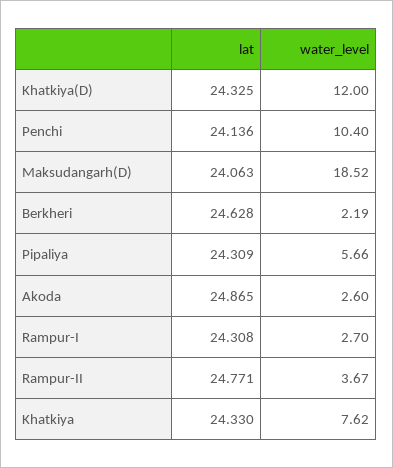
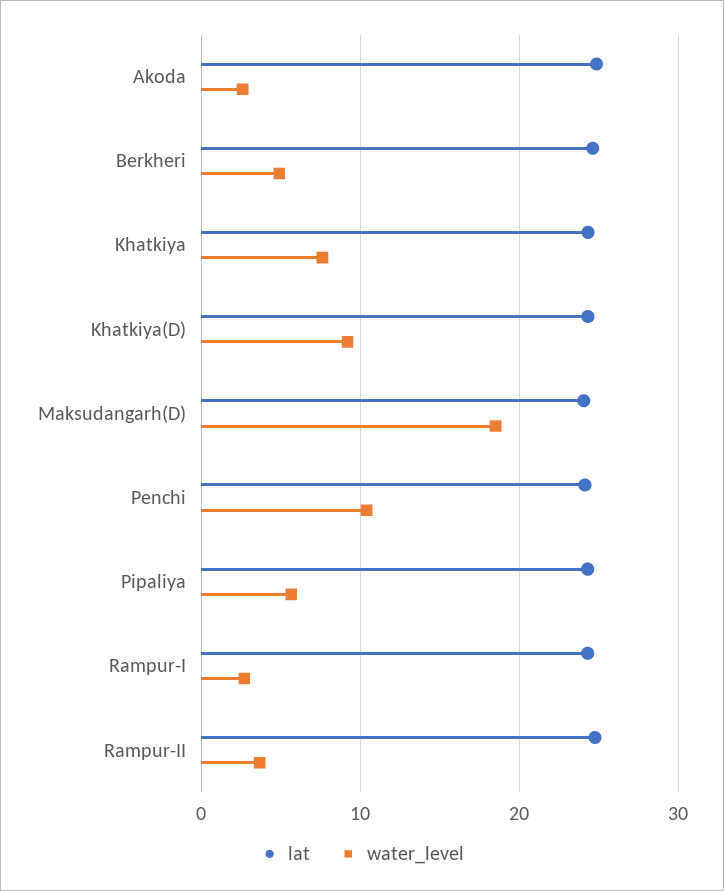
water_level, Khatkiya(D): 12 -> 9
water_level, Berkheri: 2.19 -> 5

